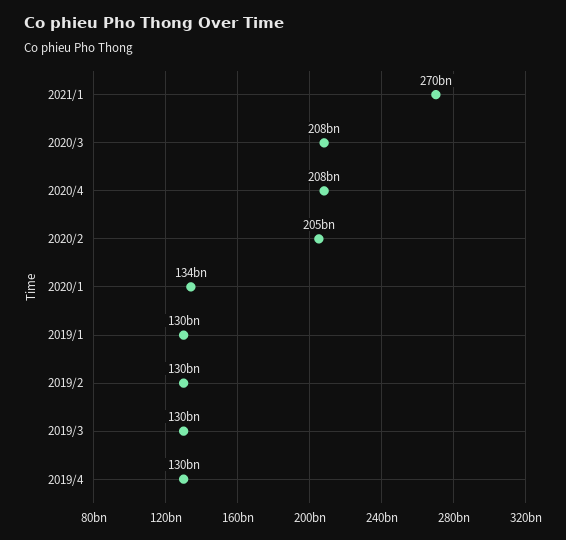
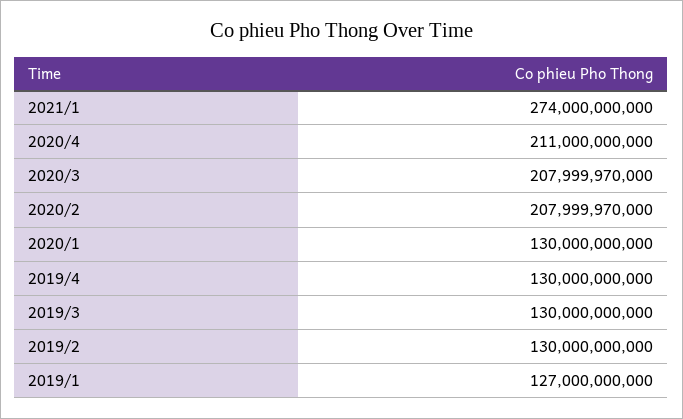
2021/1: 270000000000 -> 274000000000
2020/4: 208000000000 -> 211000000000
2020/2: 205000000000 -> 207999970000
2020/1: 134000000000 -> 130000000000
2019/1: 130000000000 -> 127000000000

